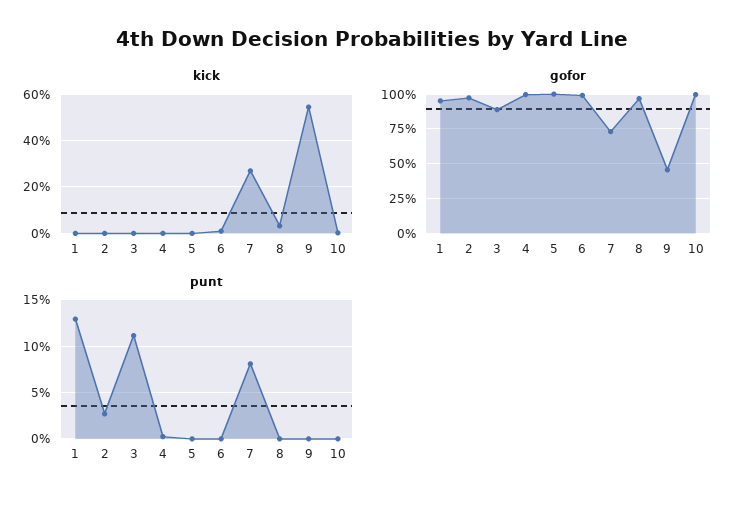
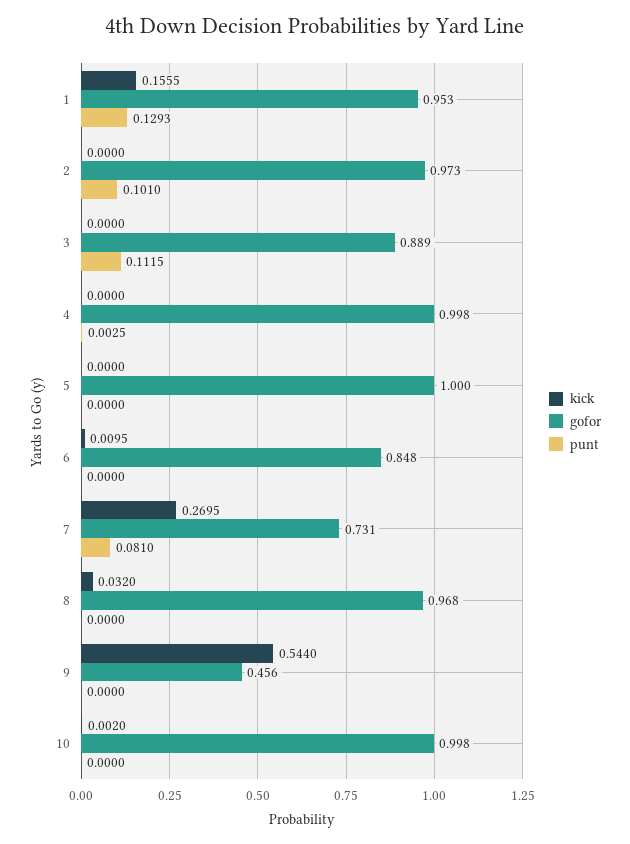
kick, 1: 0 -> 0.1555
gofor, 6: 1 -> 0.848
punt, 2: 0.03 -> 0.101

